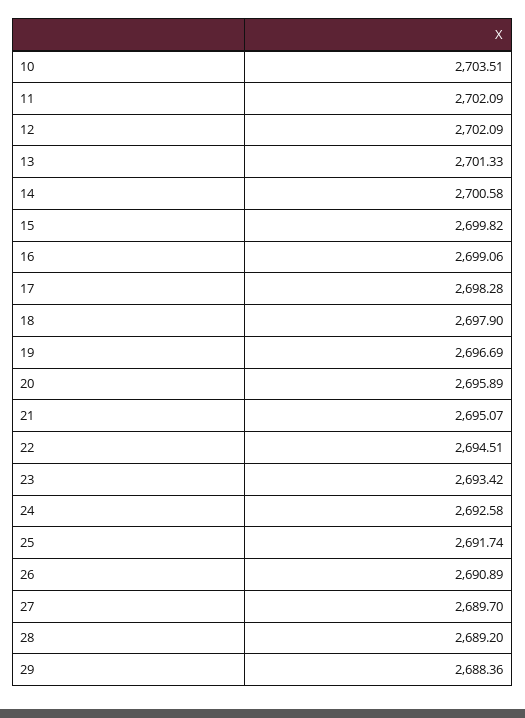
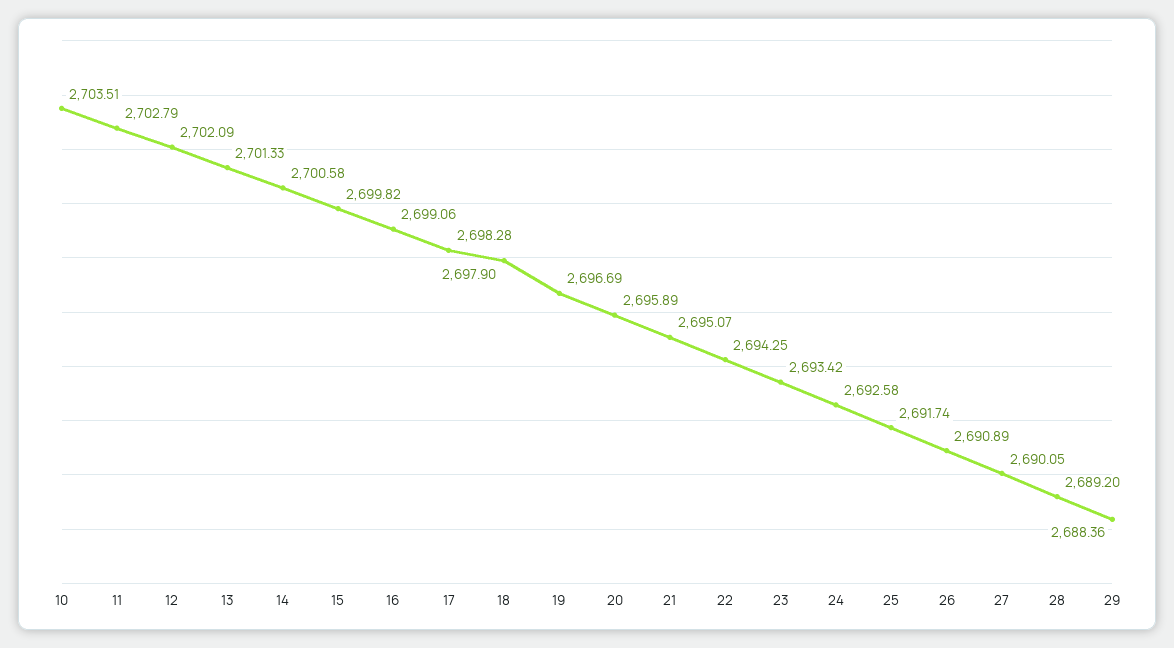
11: 2702.09 -> 2702.79
22: 2694.51 -> 2694.25
27: 2689.7 -> 2690.05

